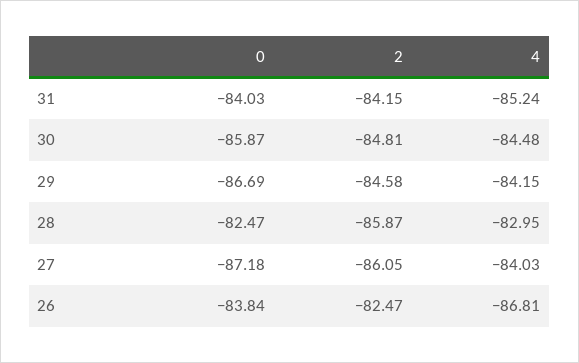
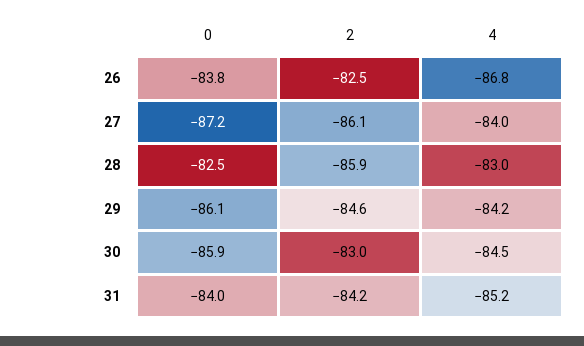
2, 30: -84.81 -> -83
0, 29: -86.69 -> -86.1

